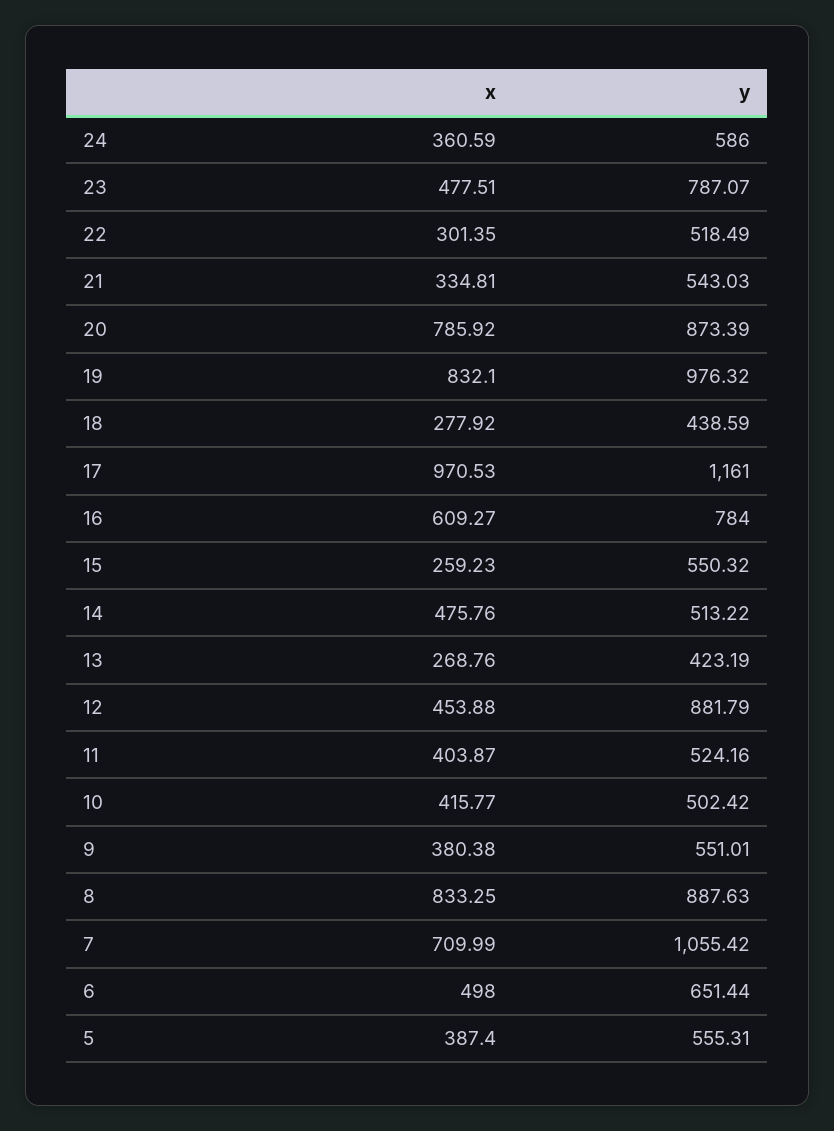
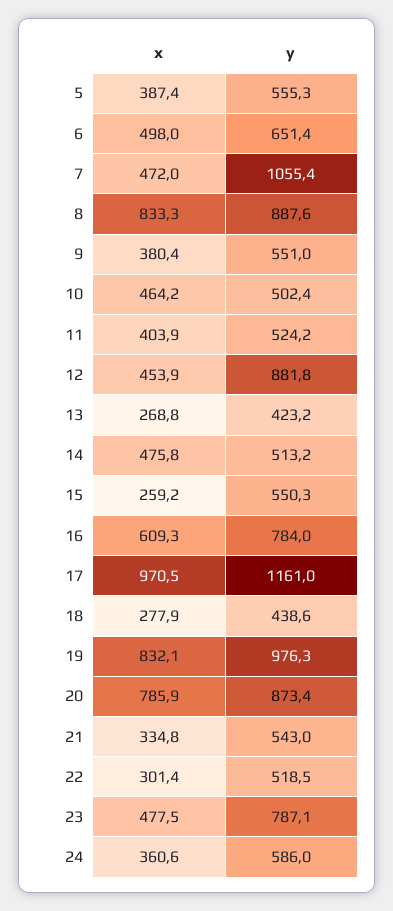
x, 10: 415.77 -> 464.2
x, 7: 709.99 -> 472

